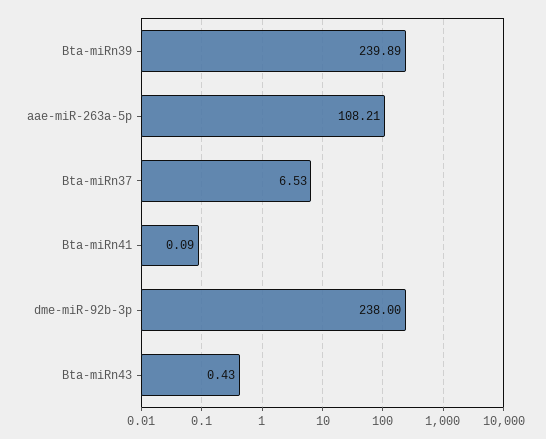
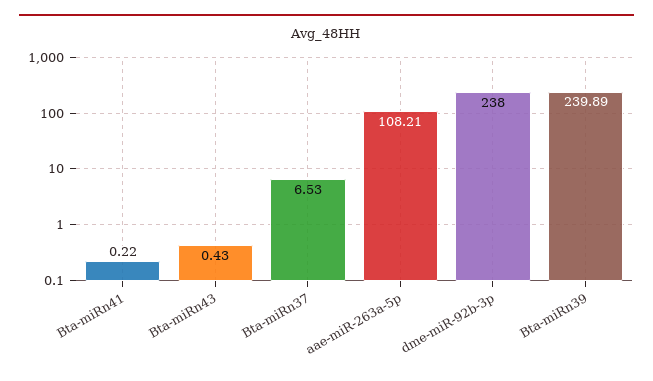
Bta-miRn41: 0.09 -> 0.22

